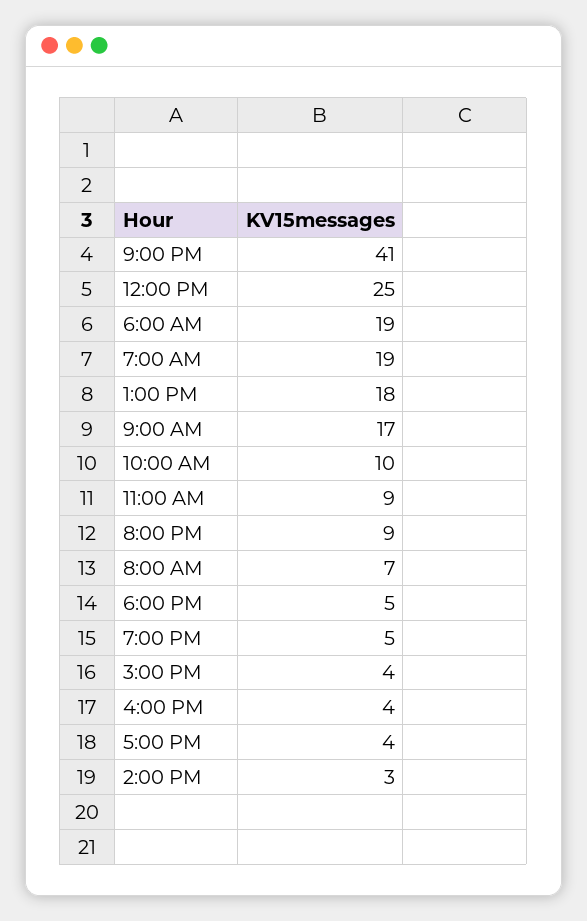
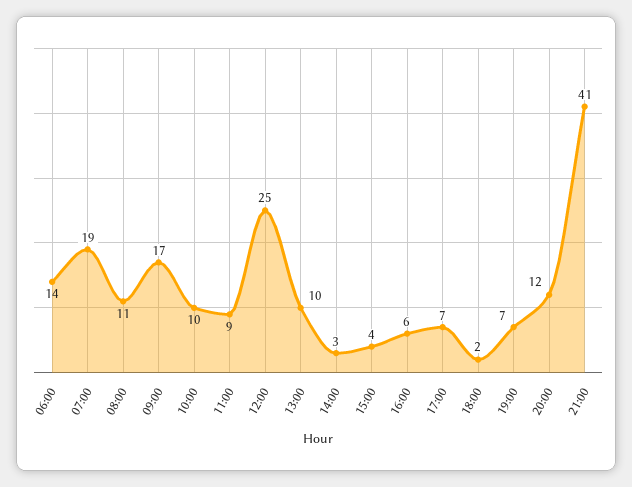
6:00 AM: 19 -> 14
1:00 PM: 18 -> 10
8:00 PM: 9 -> 12
8:00 AM: 7 -> 11
6:00 PM: 5 -> 2
7:00 PM: 5 -> 7
4:00 PM: 4 -> 6
5:00 PM: 4 -> 7

